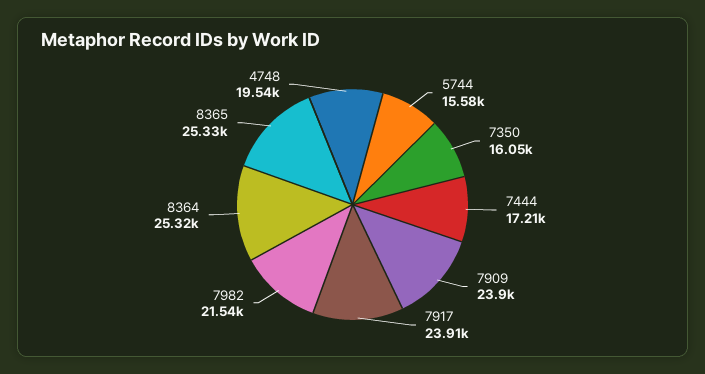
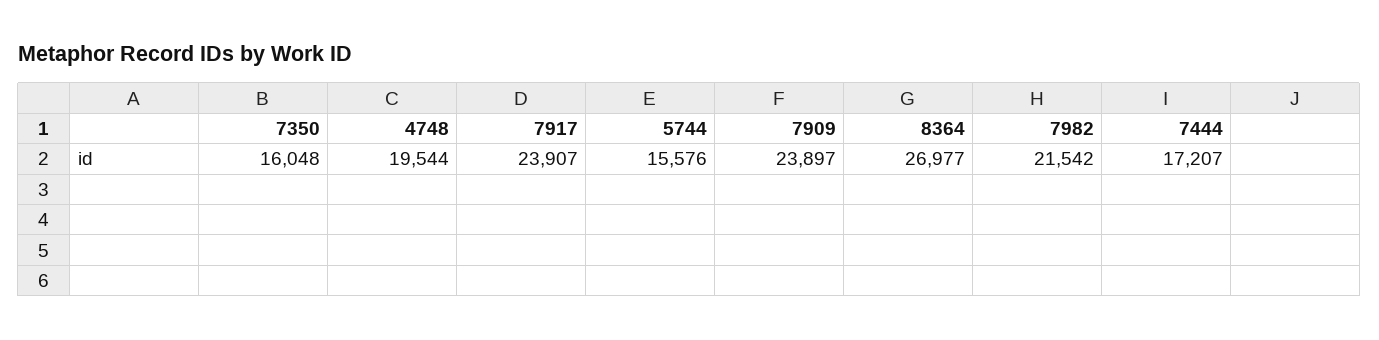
8364: 25320 -> 26977
8365: 25330 -> none

